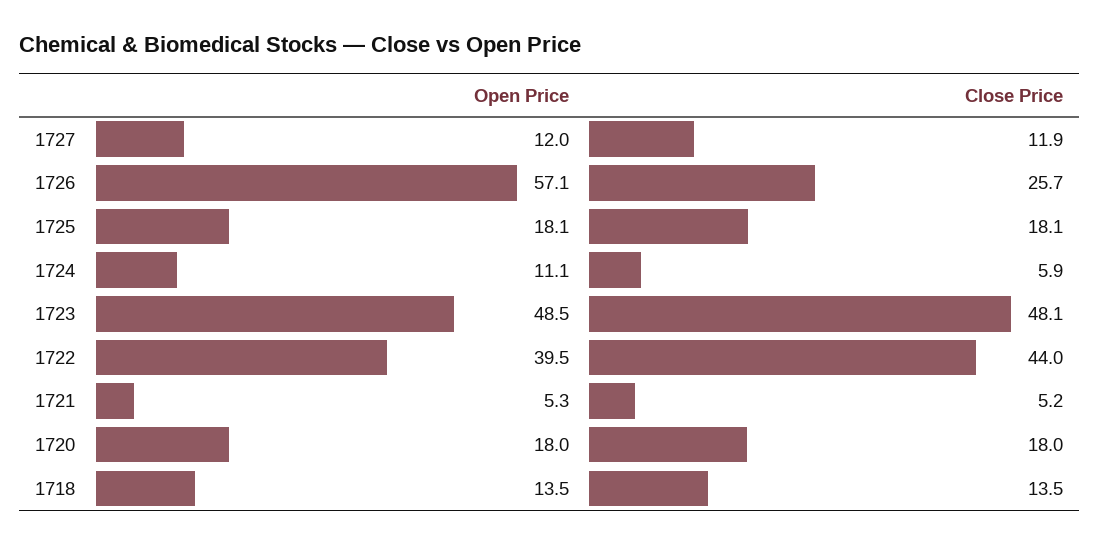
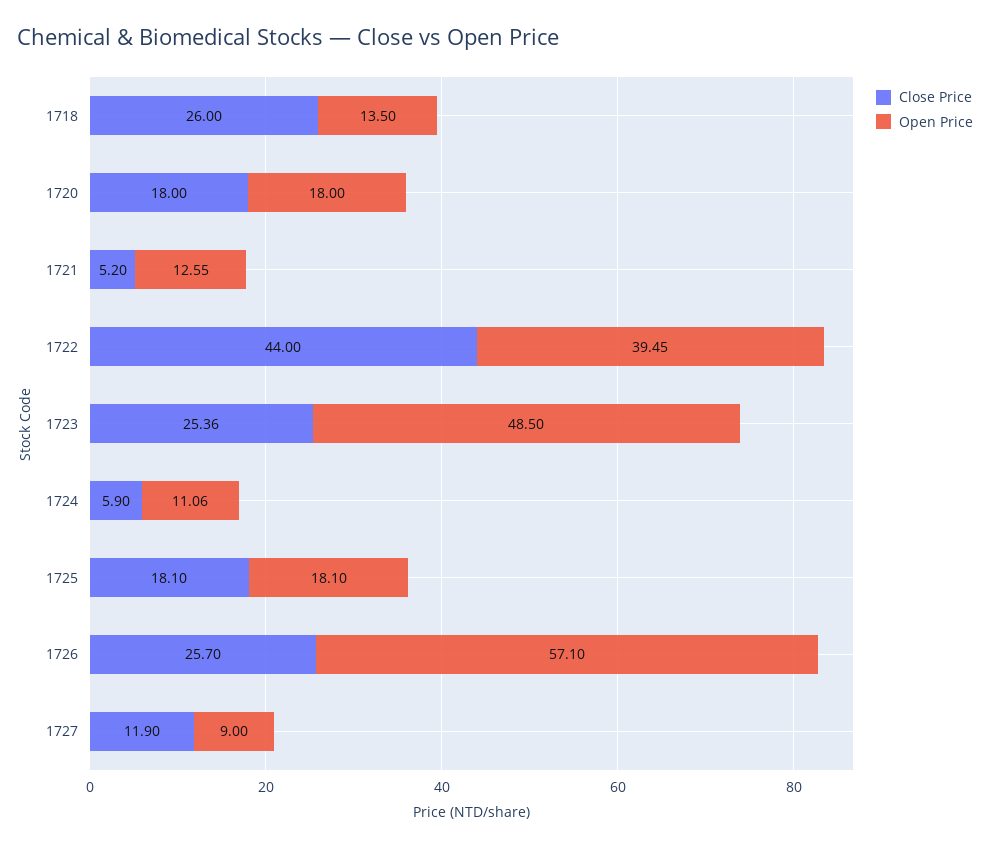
Open Price, 1727: 12 -> 9
Close Price, 1723: 48.1 -> 25.36
Open Price, 1721: 5.3 -> 12.55
Close Price, 1718: 13.5 -> 26

